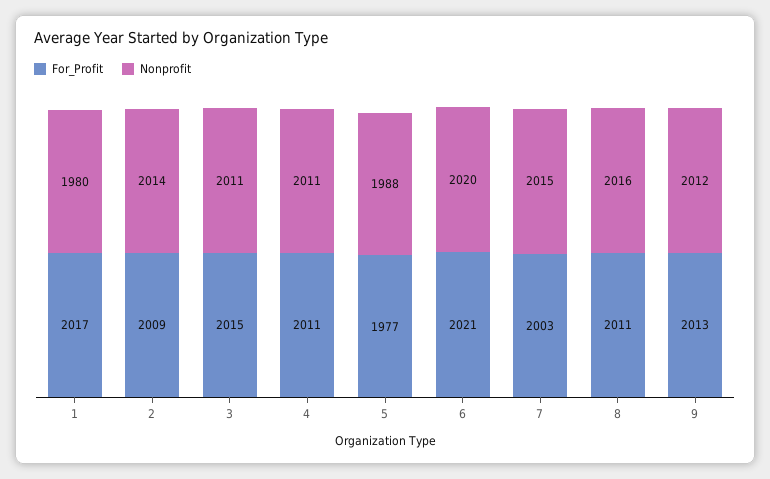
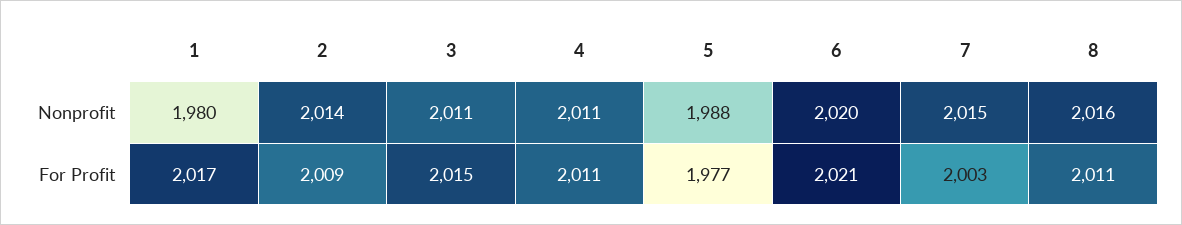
For_Profit, 9: 2013 -> none
Nonprofit, 9: 2012 -> none

